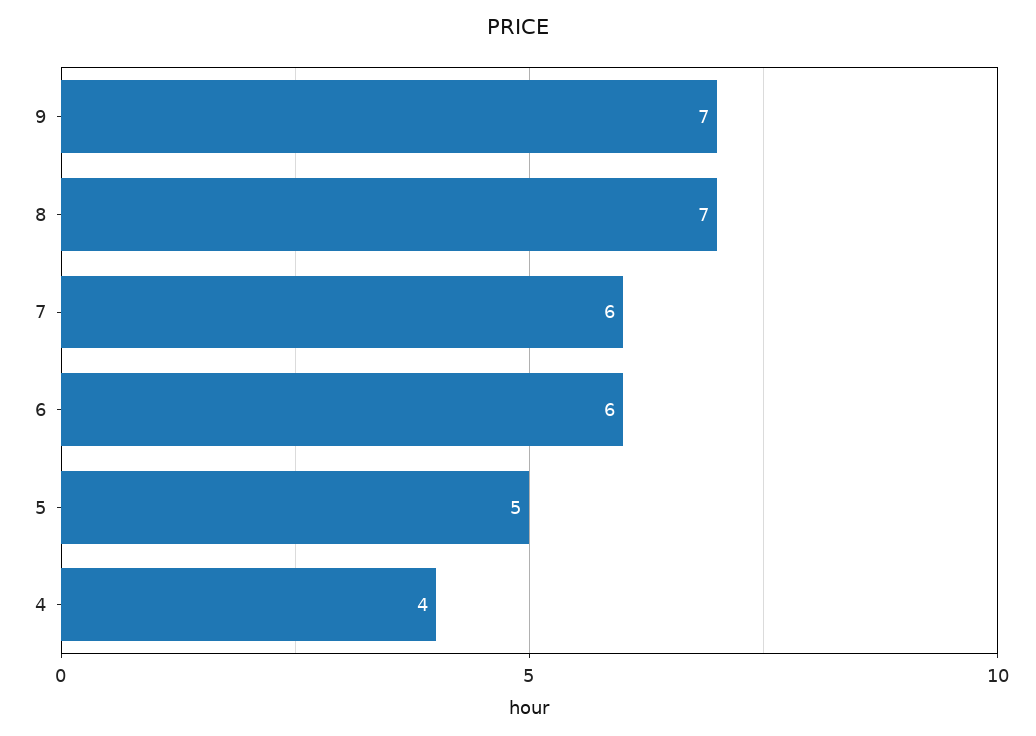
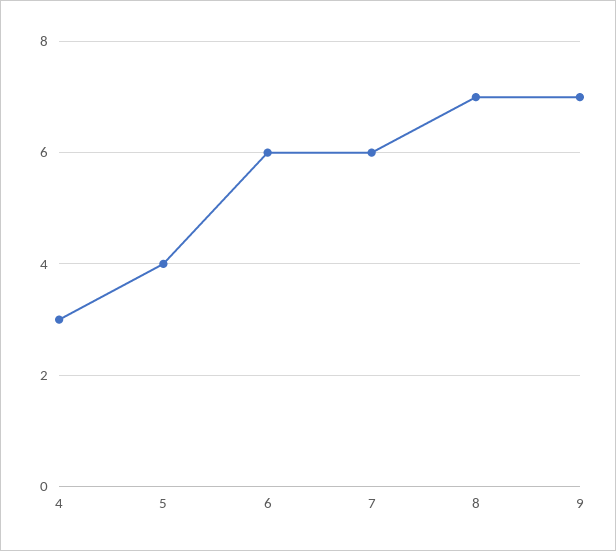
5: 5 -> 4
4: 4 -> 3

